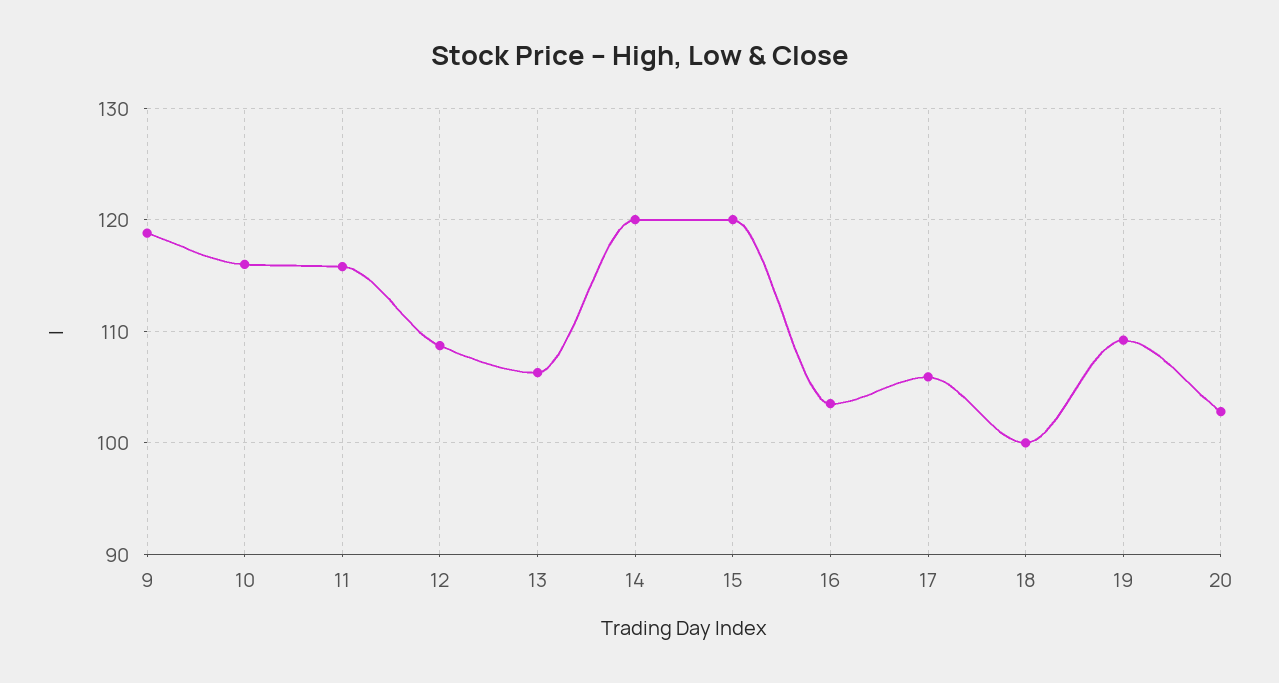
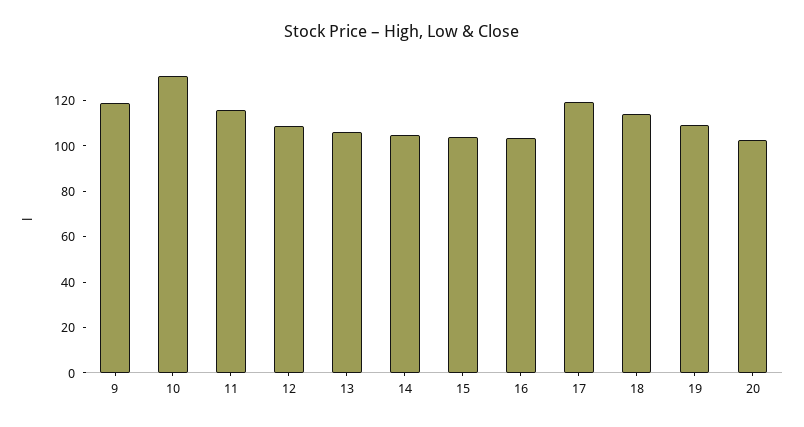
10: 116 -> 130
14: 120 -> 105
15: 120 -> 105
17: 106 -> 120
18: 100 -> 115

